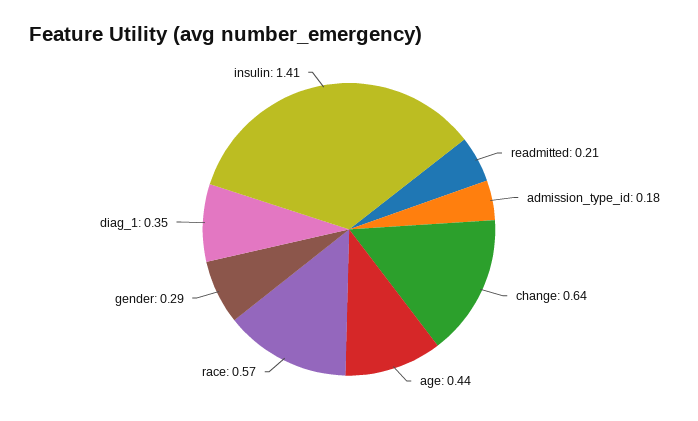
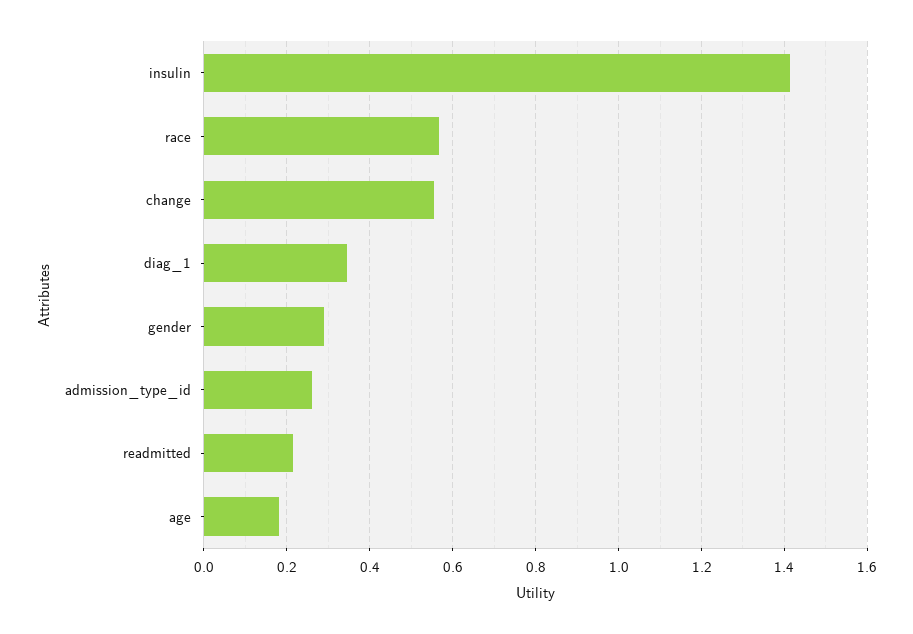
admission_type_id: 0.18 -> 0.26
change: 0.64 -> 0.56
age: 0.44 -> 0.18

